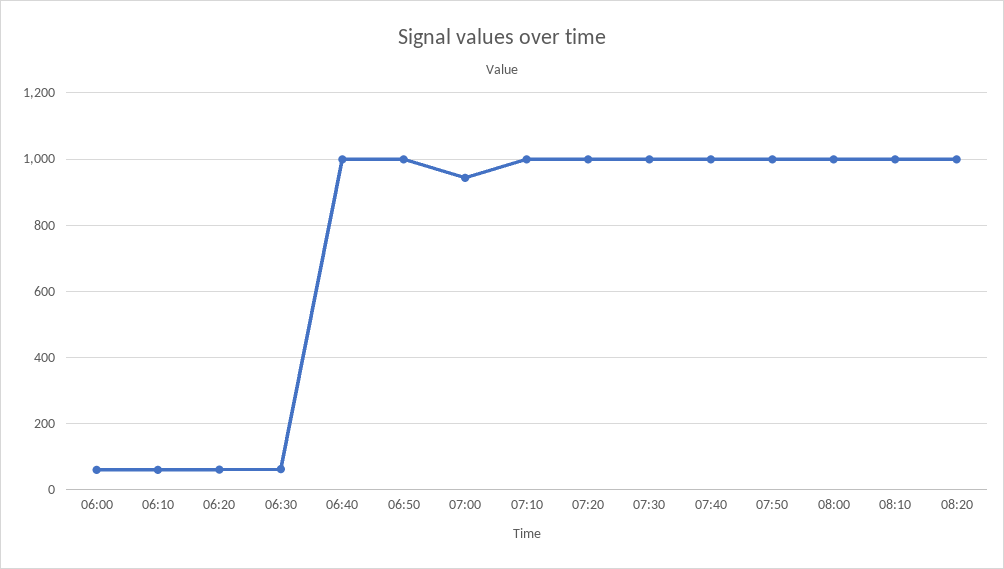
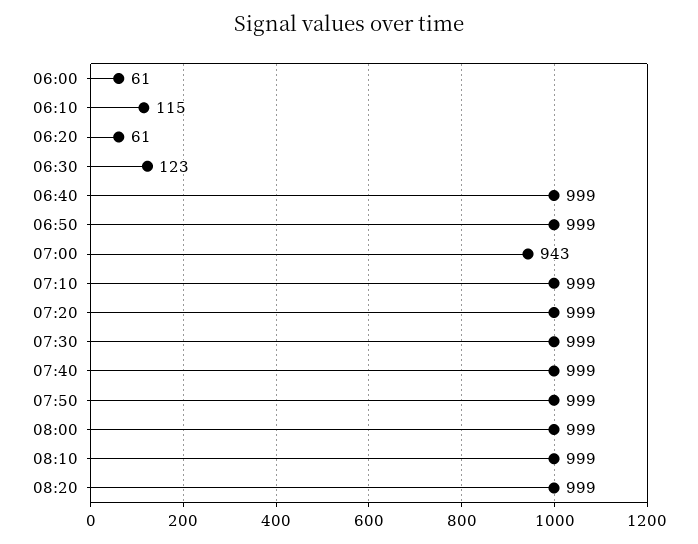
06:10: 60 -> 115
06:30: 60 -> 123

